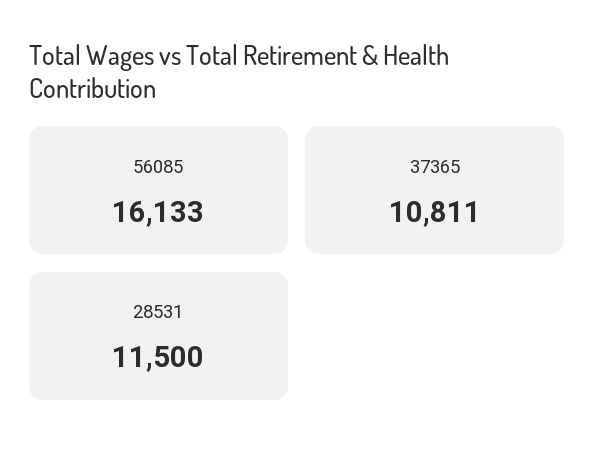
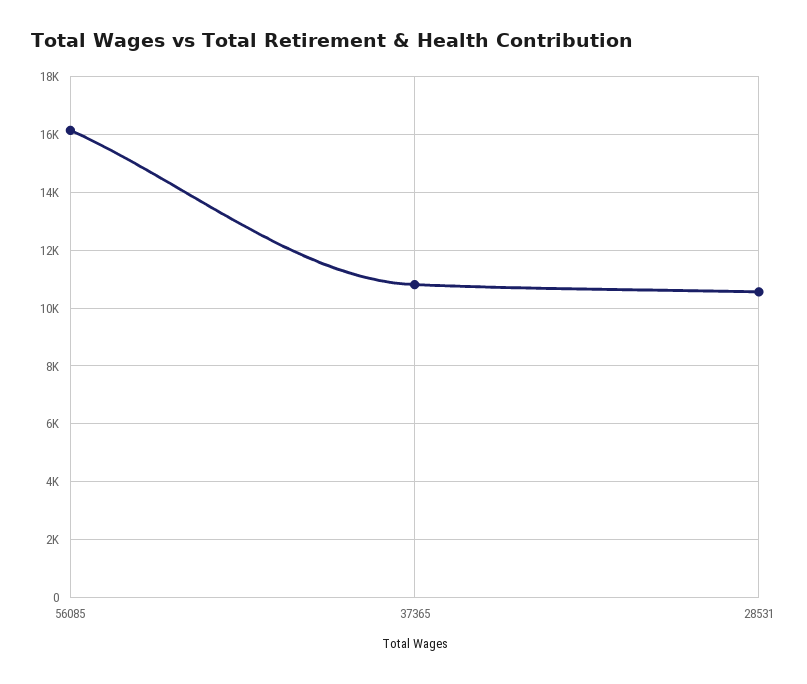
28531: 11500 -> 10500

